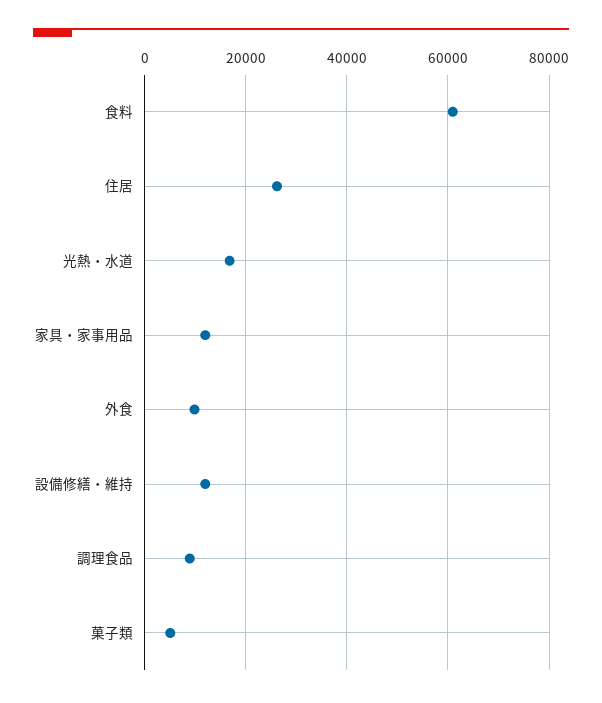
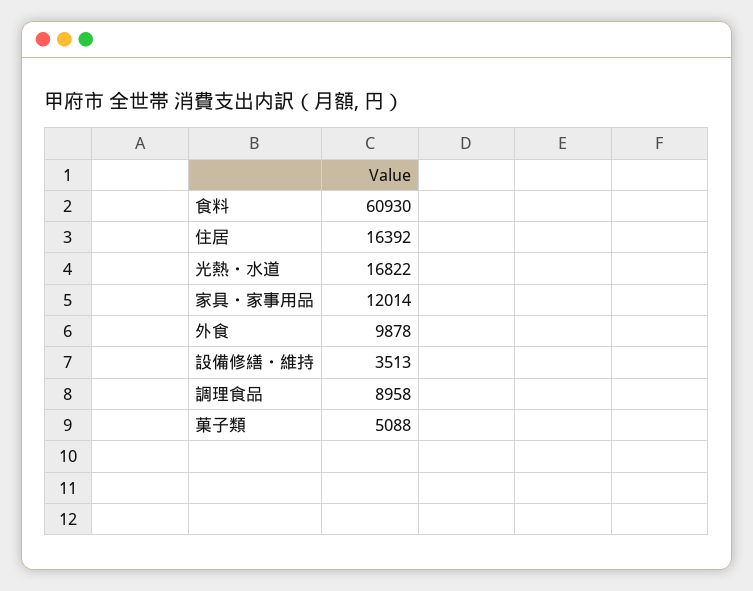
住居: 26000 -> 16392
設備修繕・維持: 12000 -> 3513

